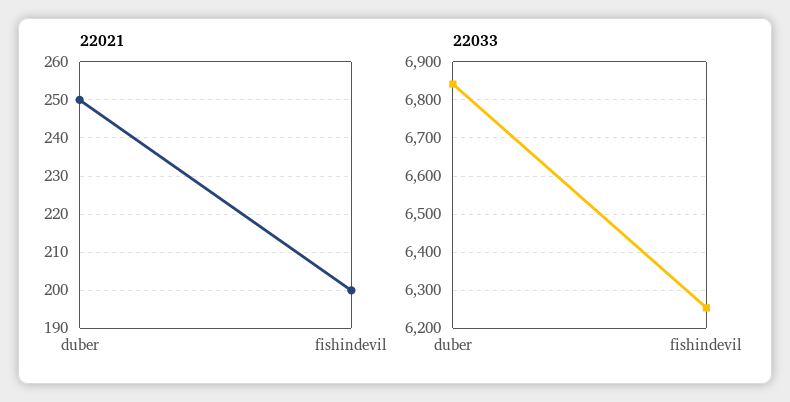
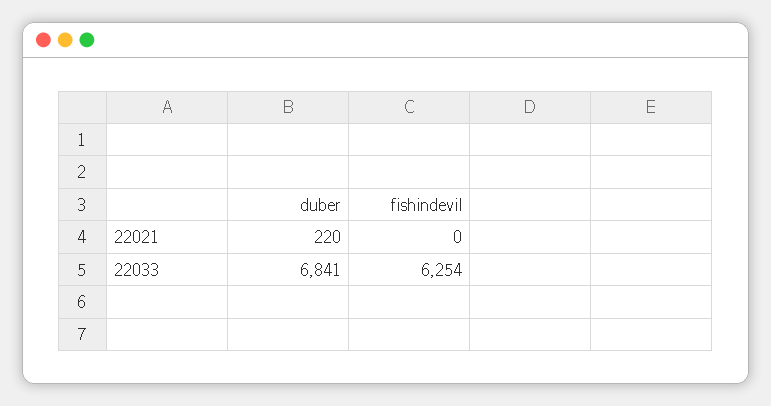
22021, duber: 250 -> 220
22021, fishindevil: 200 -> 0

